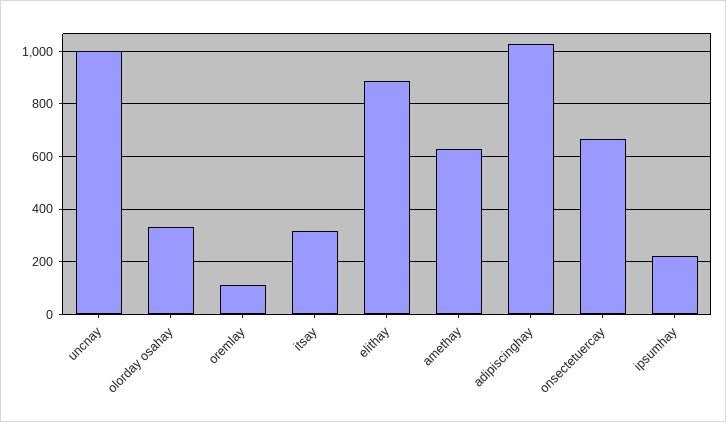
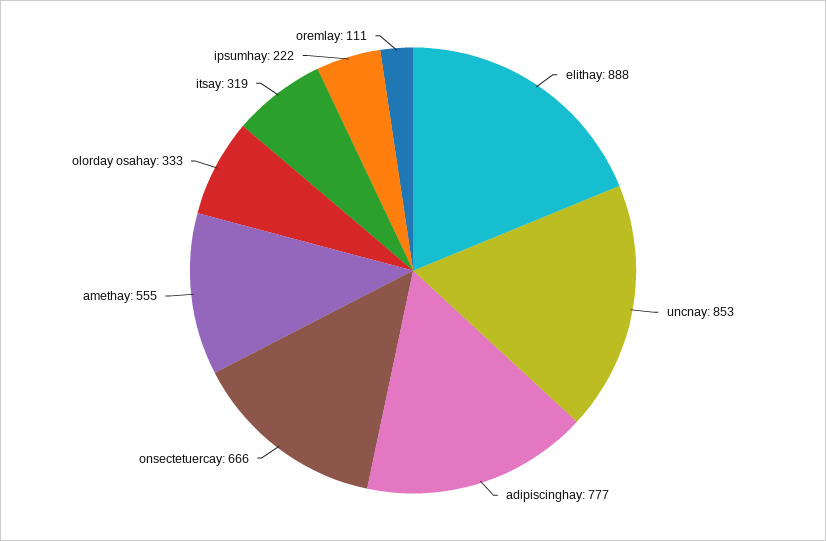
uncnay: 1000 -> 853
amethay: 625 -> 555
adipiscinghay: 1025 -> 777

